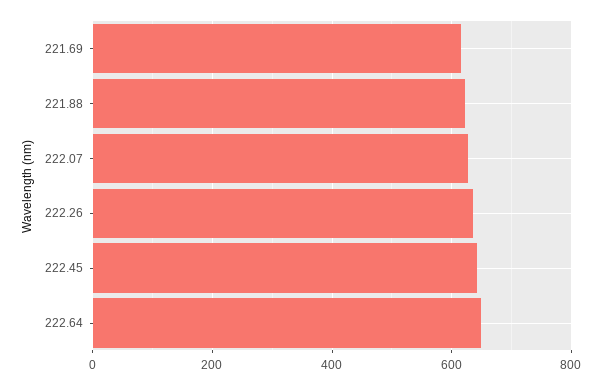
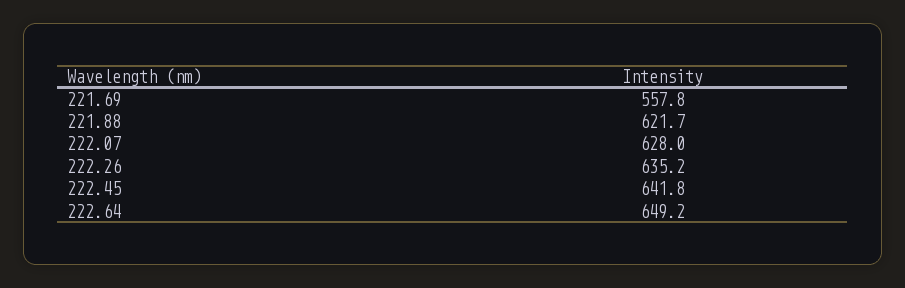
221.69: 620 -> 557.8

